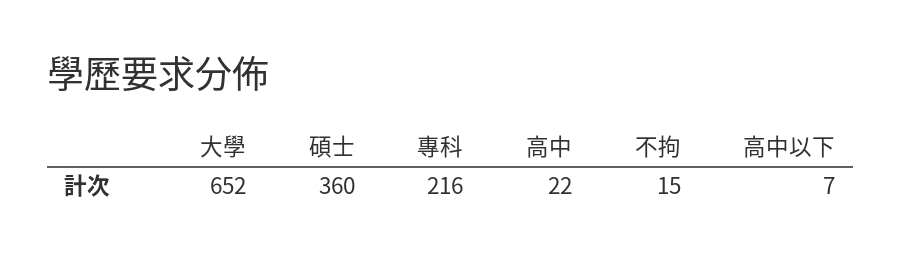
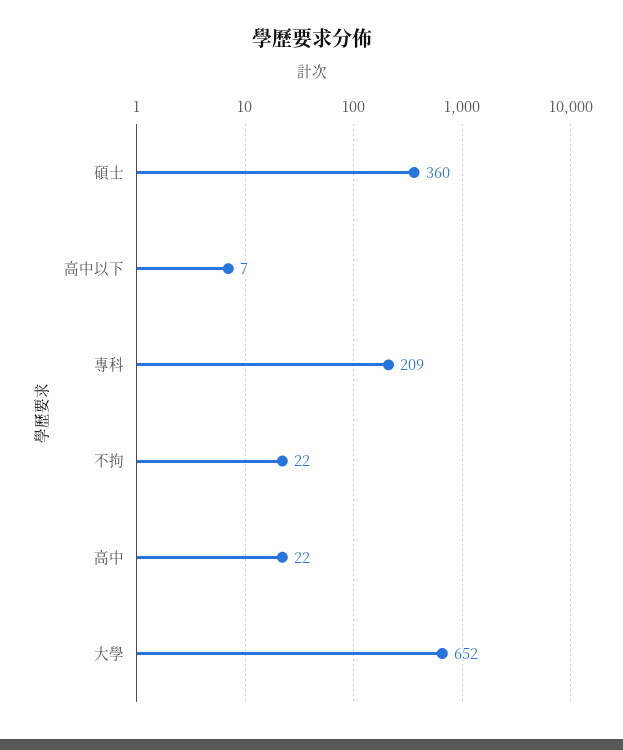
專科: 216 -> 209
不拘: 15 -> 22

